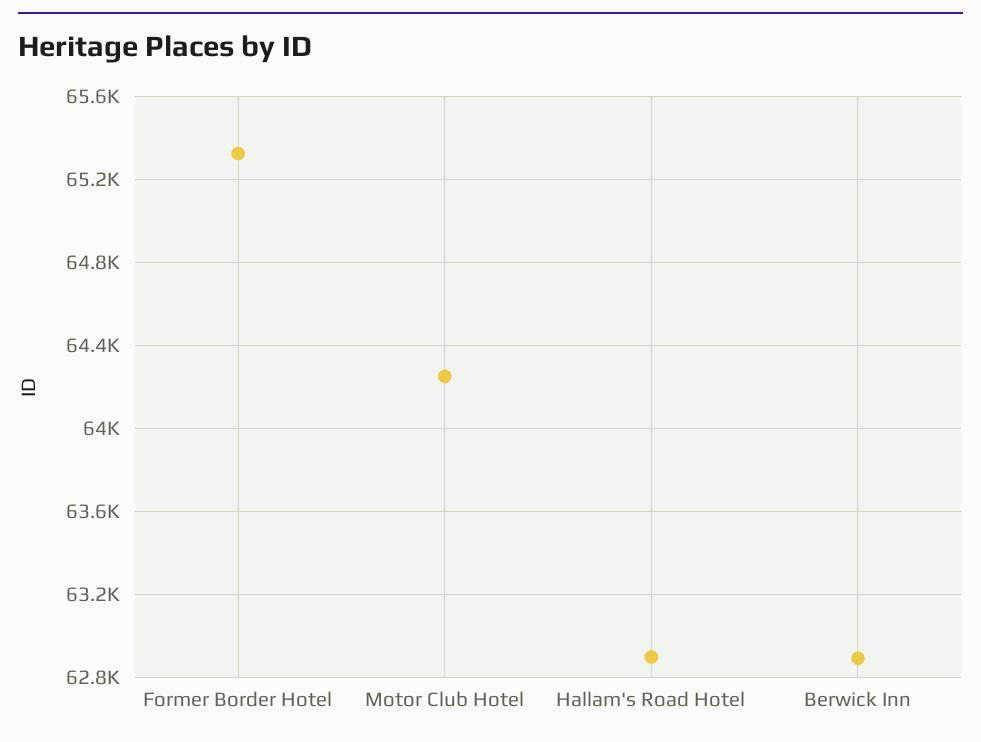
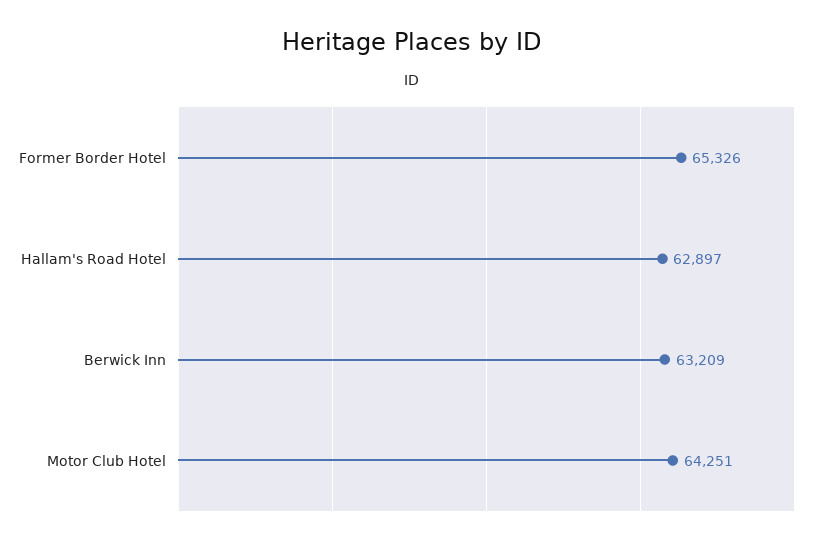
Berwick Inn: 62900 -> 63209

